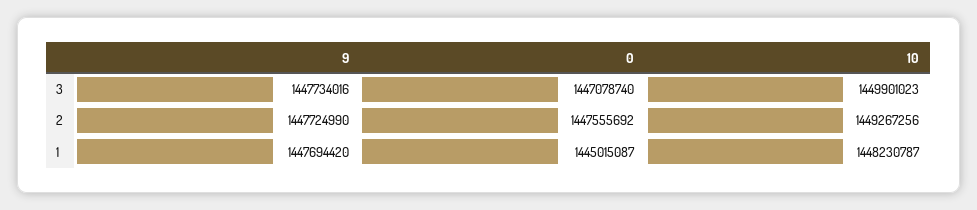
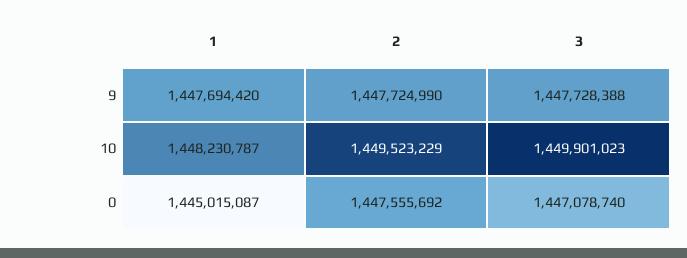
9, 3: 1447734016 -> 1447728388
10, 2: 1449267256 -> 1449523229

